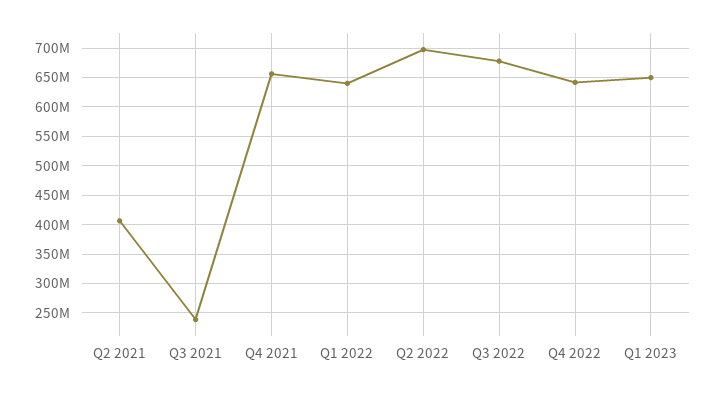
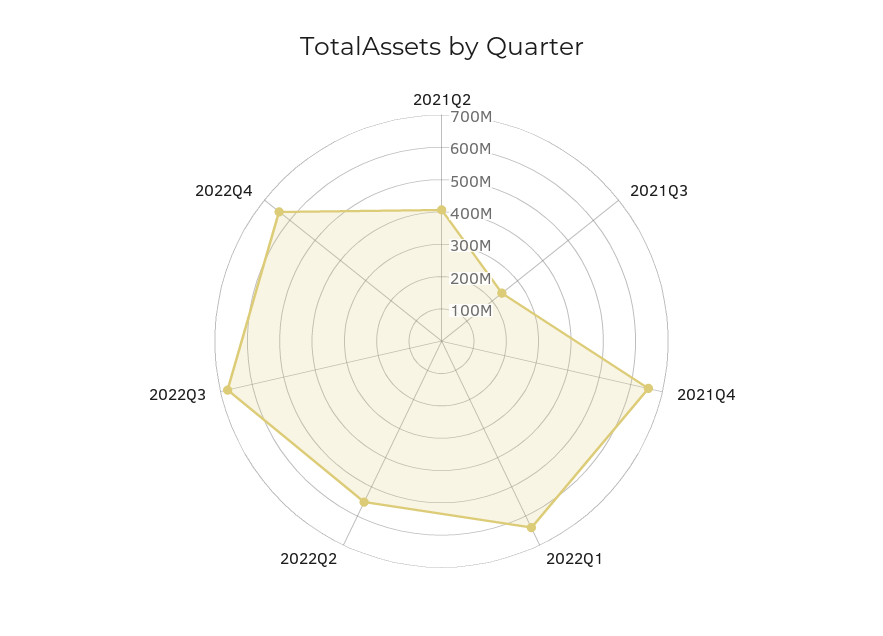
Q2 2022: 700000000 -> 550000000
Q1 2023: 650000000 -> none

